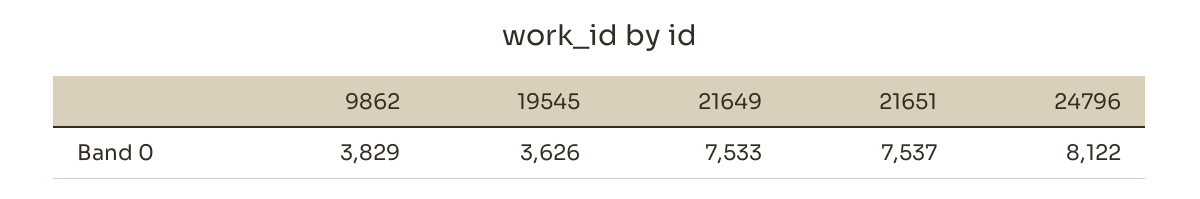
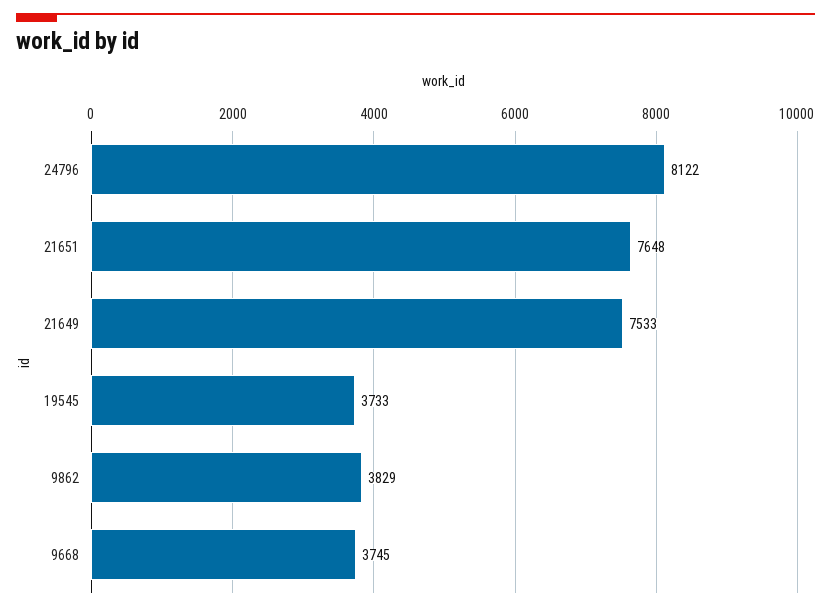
19545: 3626 -> 3733
21651: 7537 -> 7648
9668: none -> 3745

